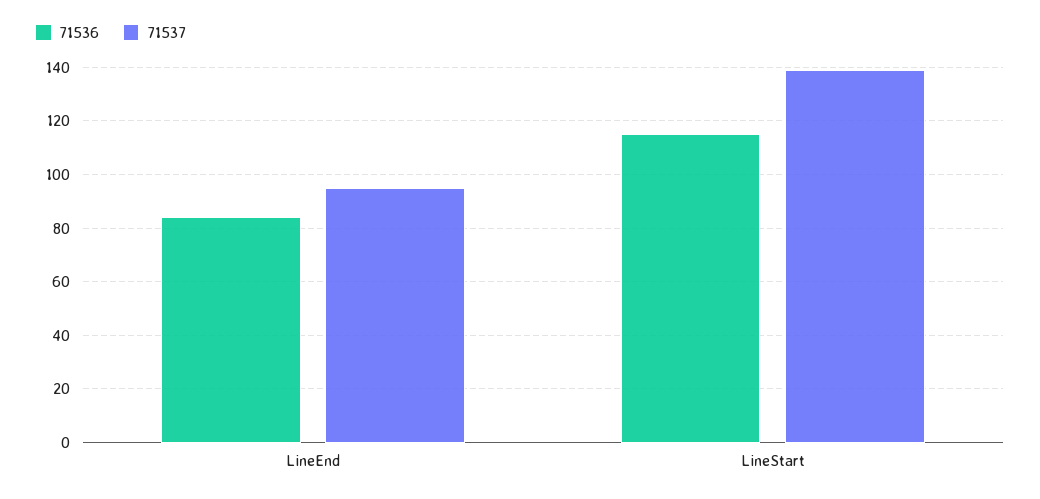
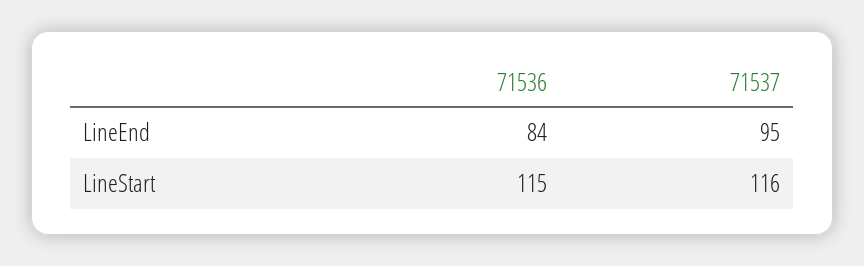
71537, LineStart: 140 -> 116

